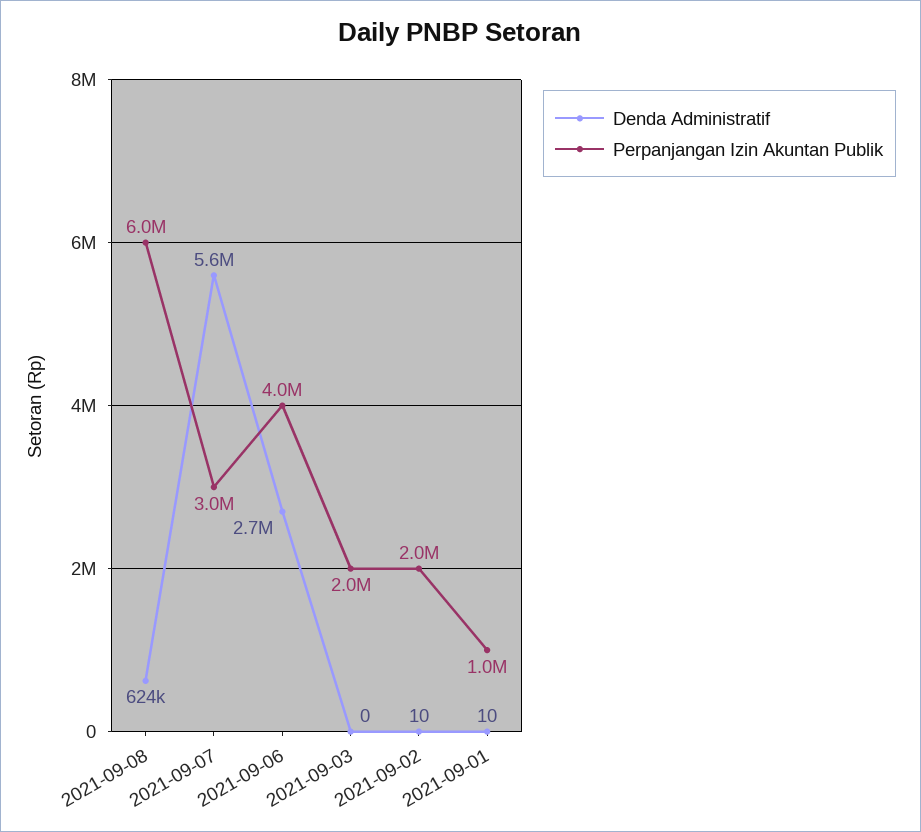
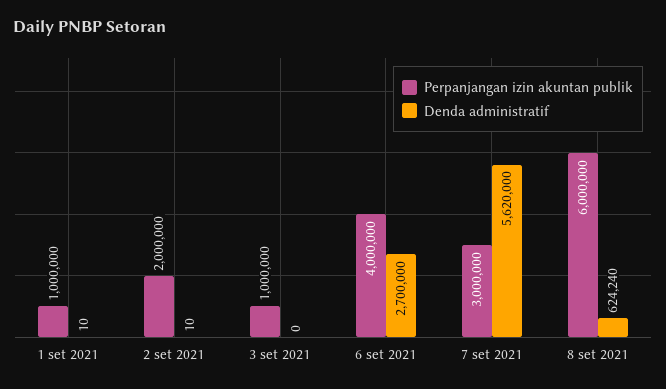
Perpanjangan Izin Akuntan Publik, 2021-09-03: 2000000 -> 1000000

